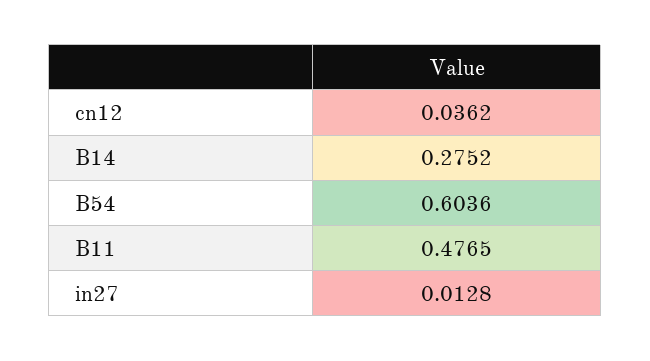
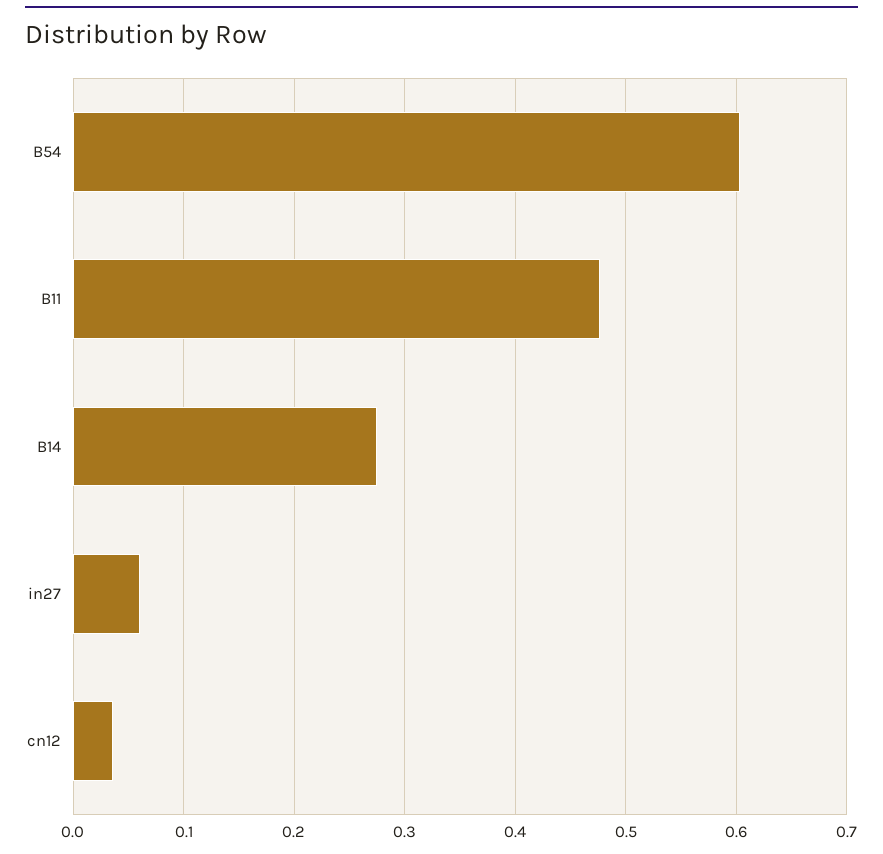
in27: 0.0128 -> 0.06

